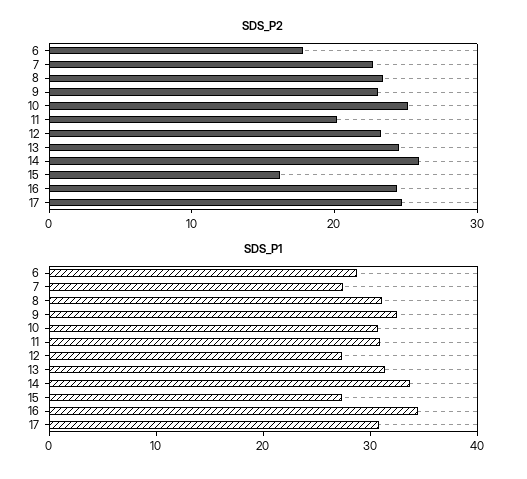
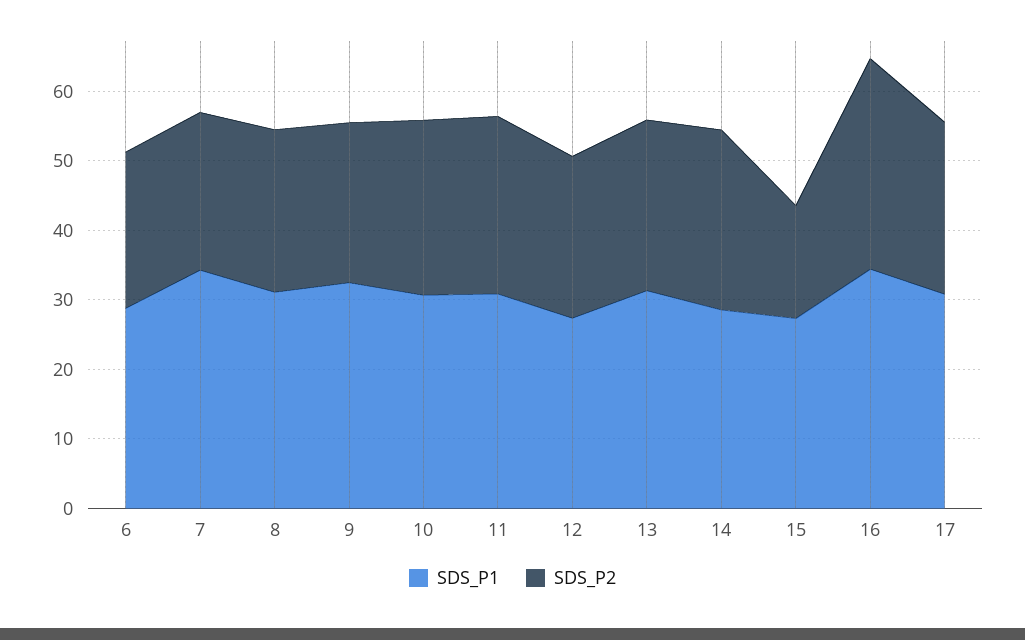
SDS_P2, 6: 18 -> 22
SDS_P2, 11: 20 -> 26
SDS_P2, 16: 24 -> 30
SDS_P1, 7: 28 -> 34
SDS_P1, 14: 34 -> 28

